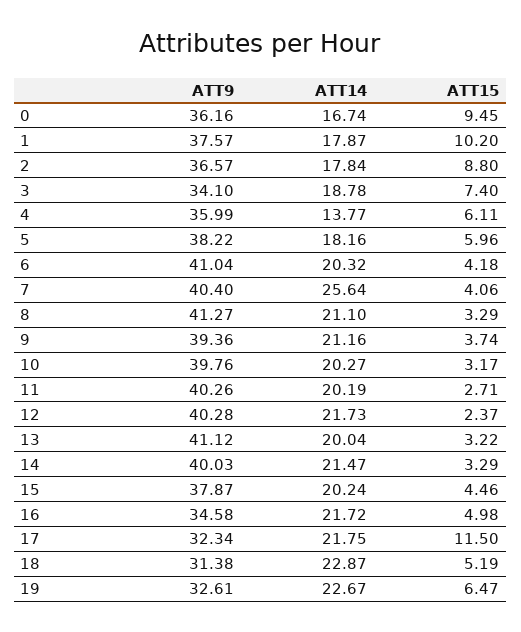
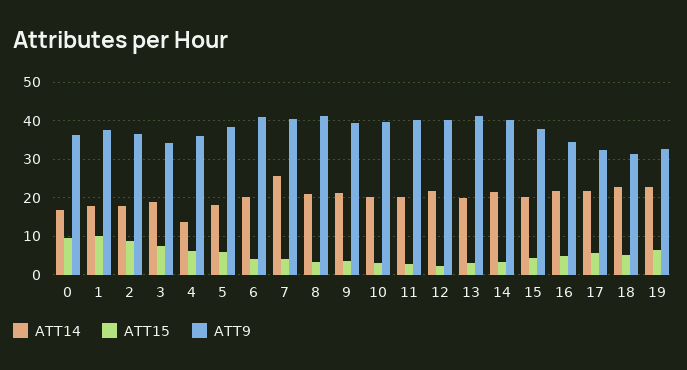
ATT15, 17: 11.5 -> 6

